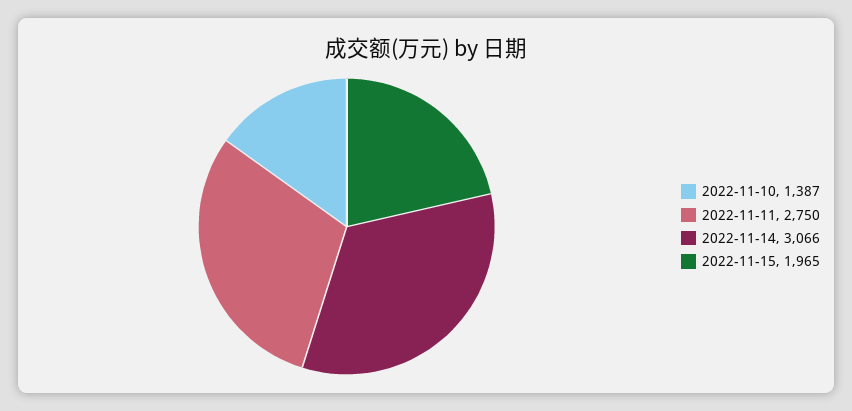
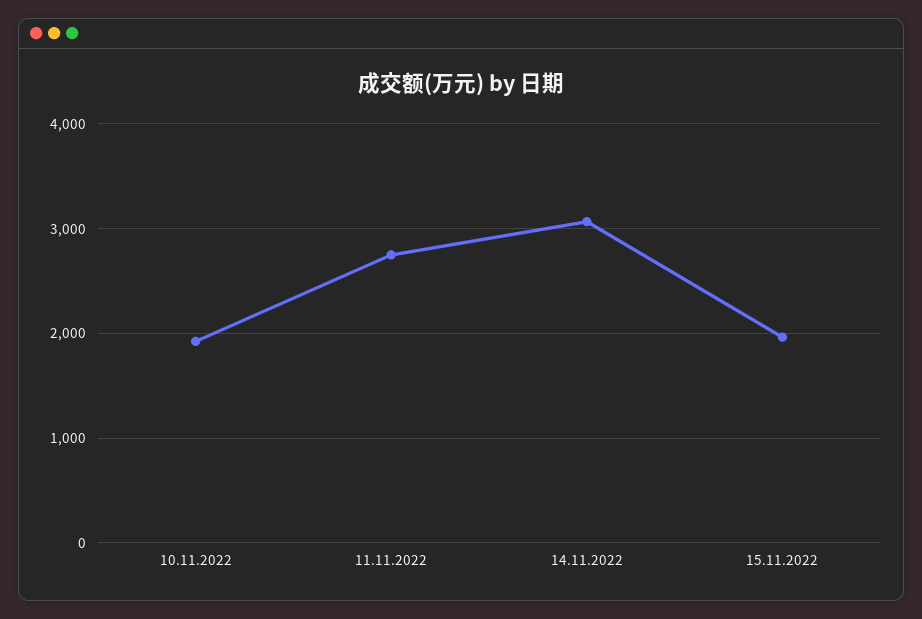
2022-11-10: 1387 -> 1900

